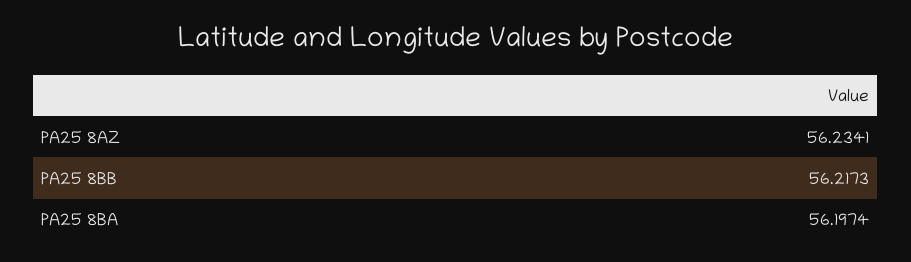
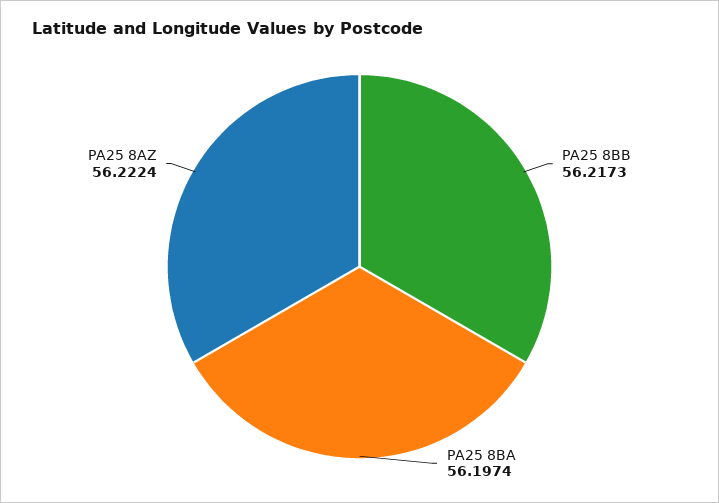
PA25 8AZ: 56.2341 -> 56.2224

